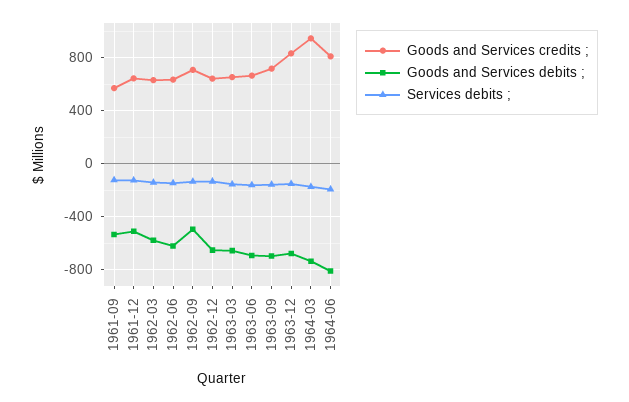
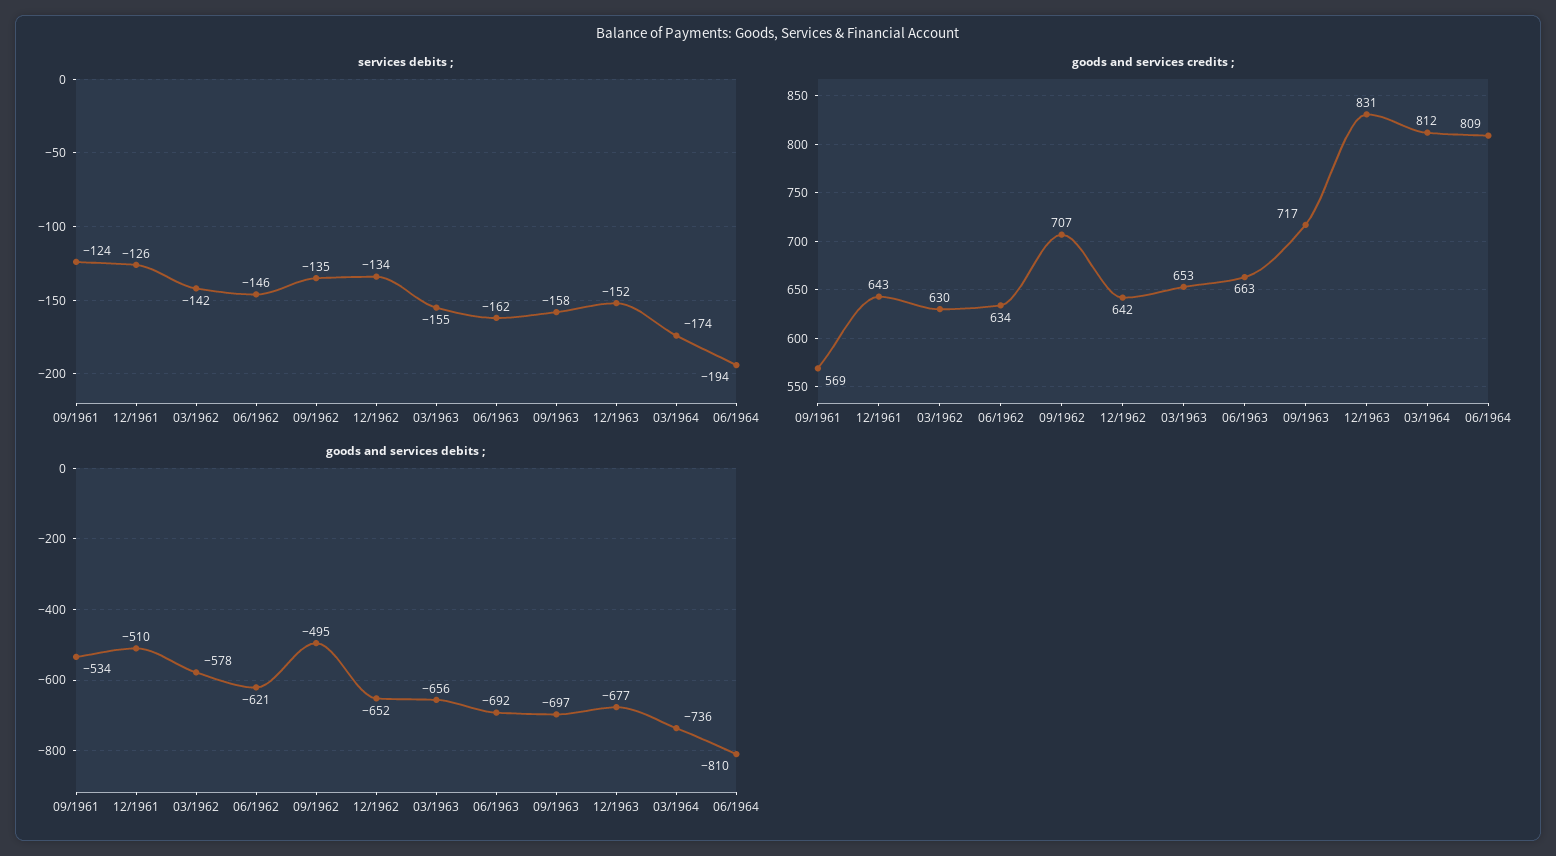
Goods and Services credits ;, 1964-03: 950 -> 812

